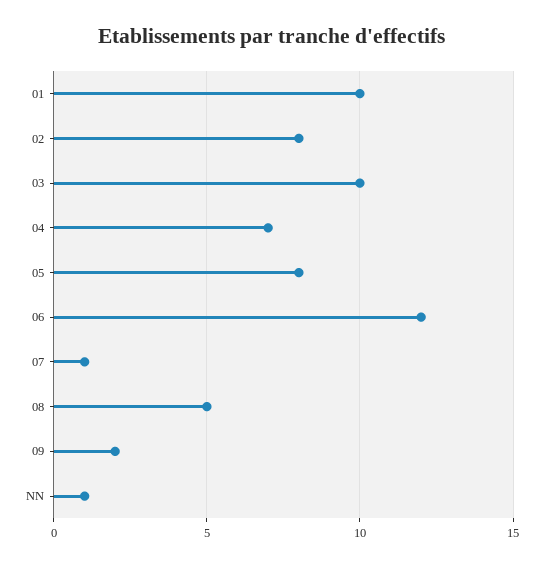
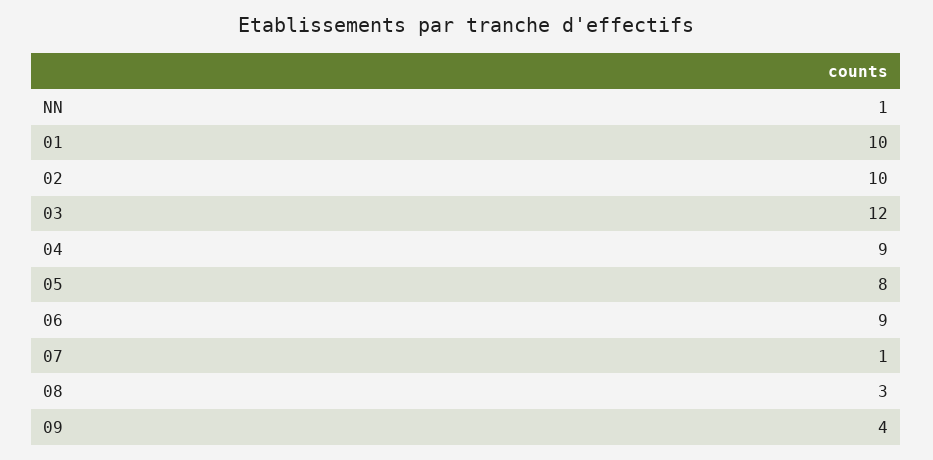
02: 8 -> 10
03: 10 -> 12
04: 7 -> 9
06: 12 -> 9
08: 5 -> 3
09: 2 -> 4

